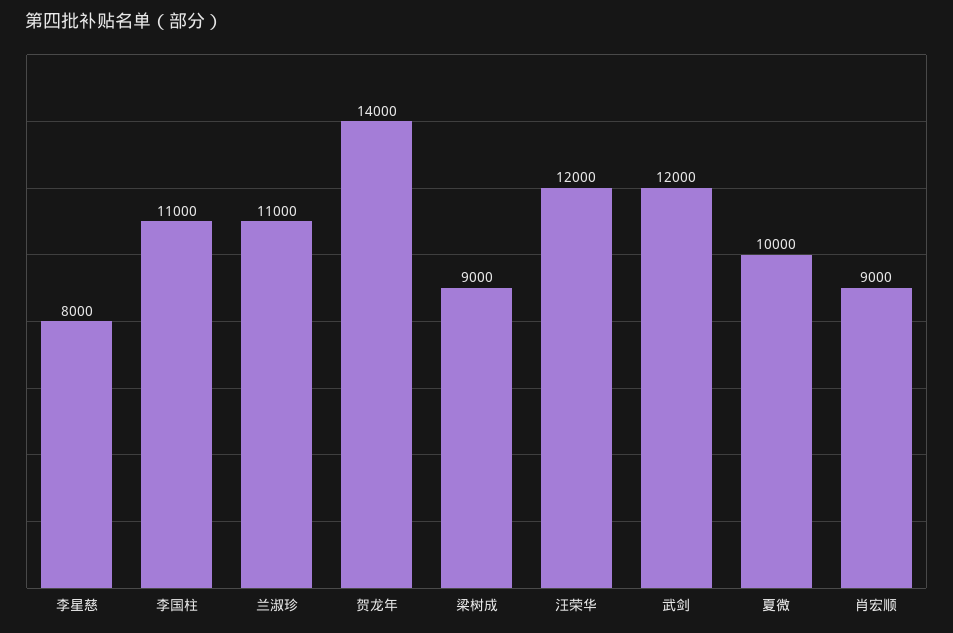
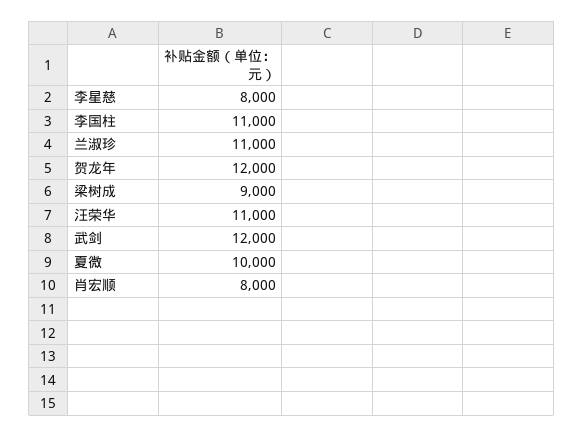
贺龙年: 14000 -> 12000
汪荣华: 12000 -> 11000
肖宏顺: 9000 -> 8000

